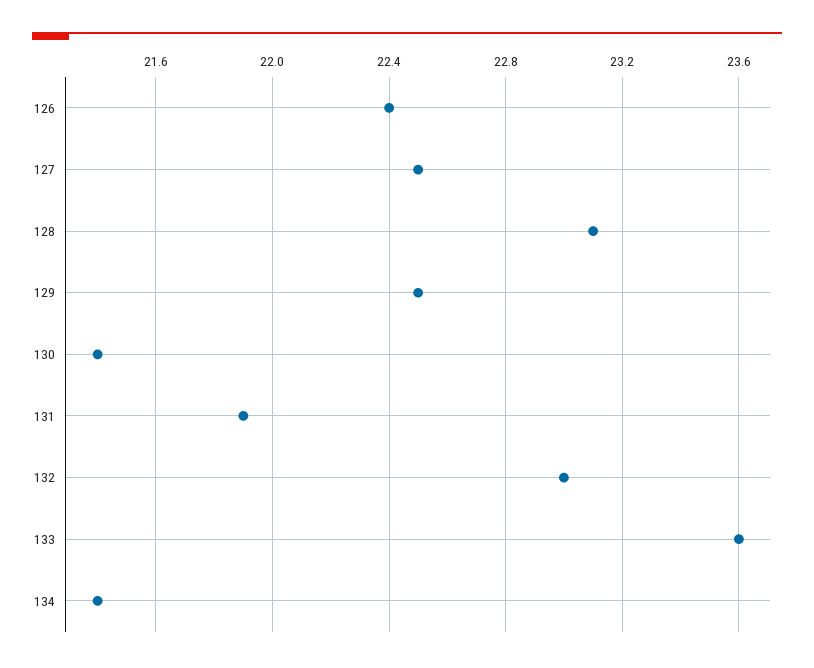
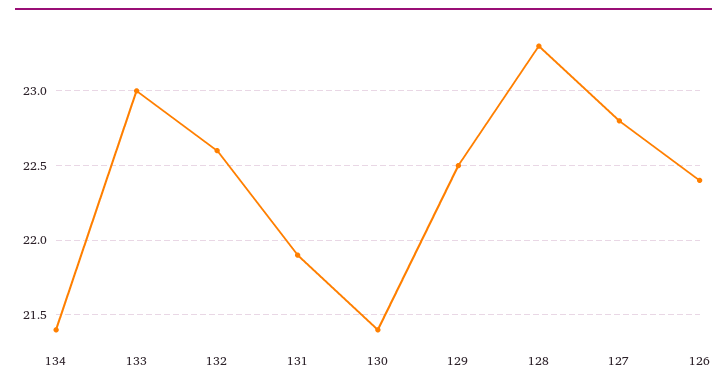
127: 22.5 -> 22.8
128: 23.1 -> 23.3
132: 23 -> 22.6
133: 23.6 -> 23

